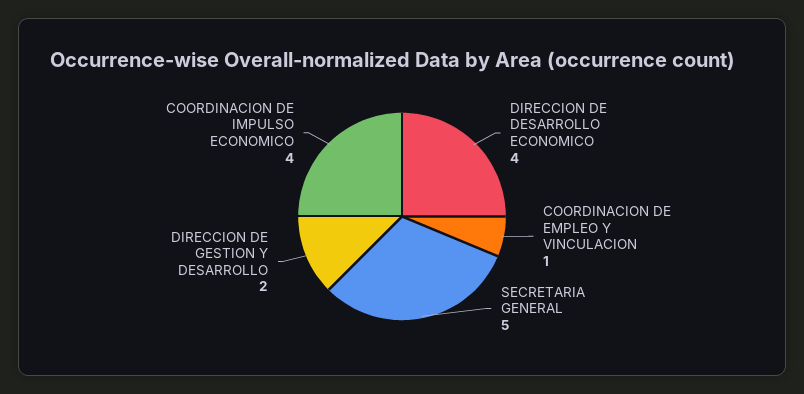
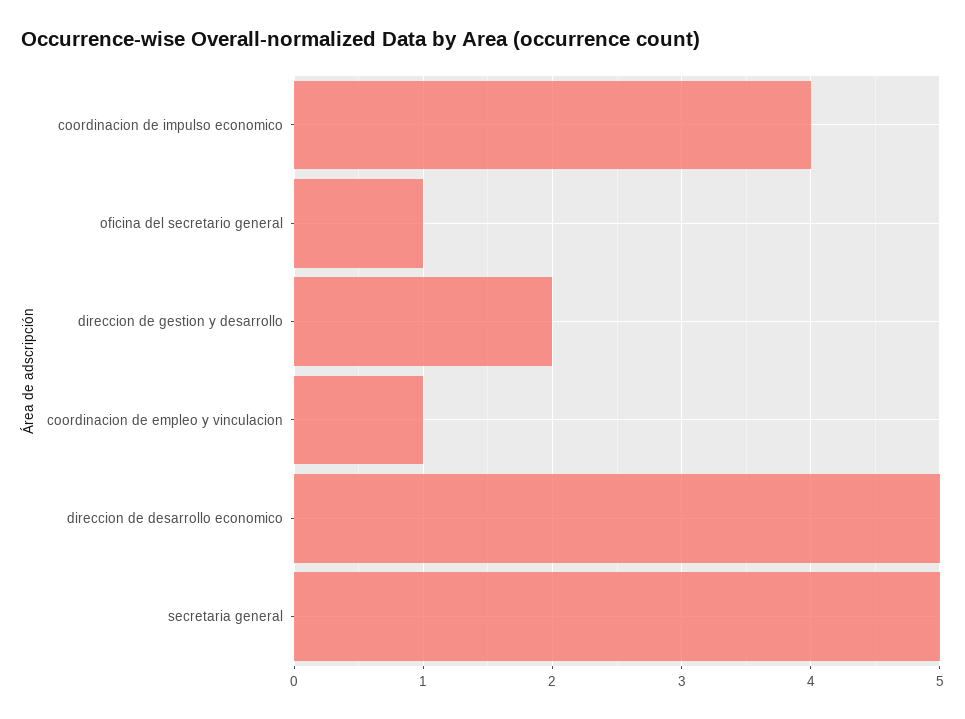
DIRECCION DE DESARROLLO ECONOMICO: 4 -> 5
oficina del secretario general: none -> 1

